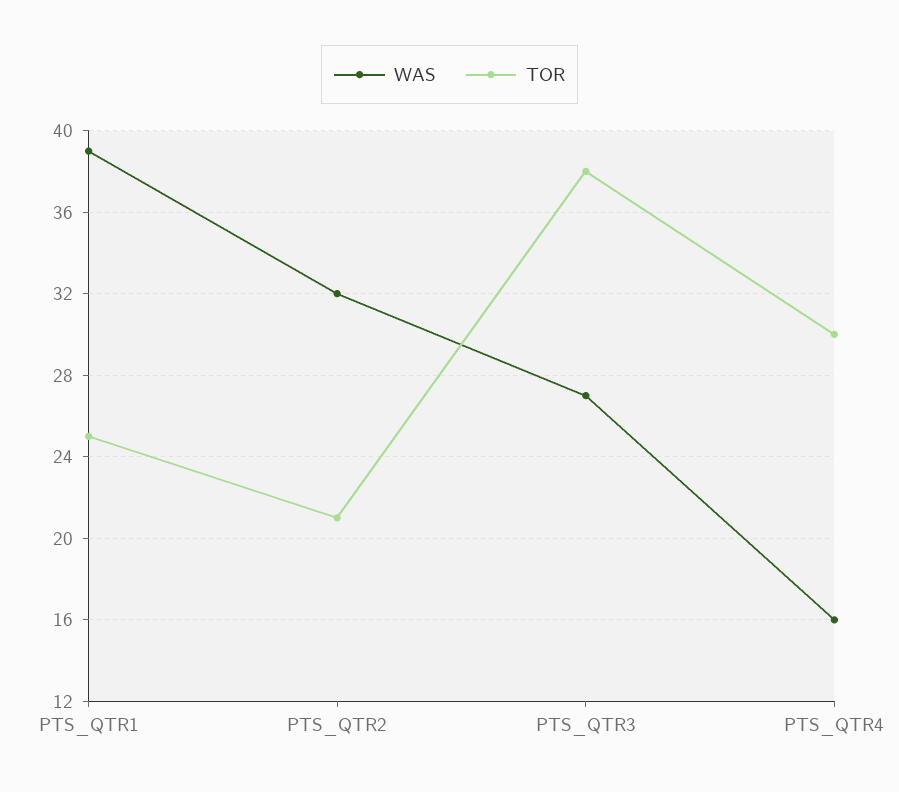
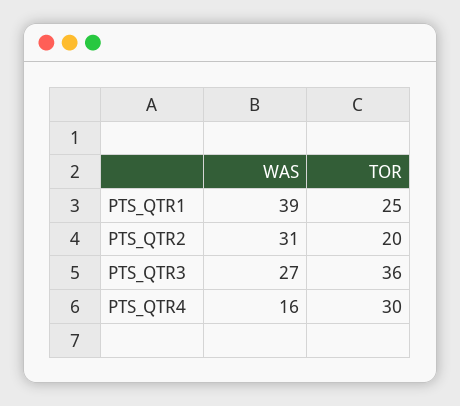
WAS, PTS_QTR2: 32 -> 31
TOR, PTS_QTR2: 21 -> 20
TOR, PTS_QTR3: 38 -> 36

